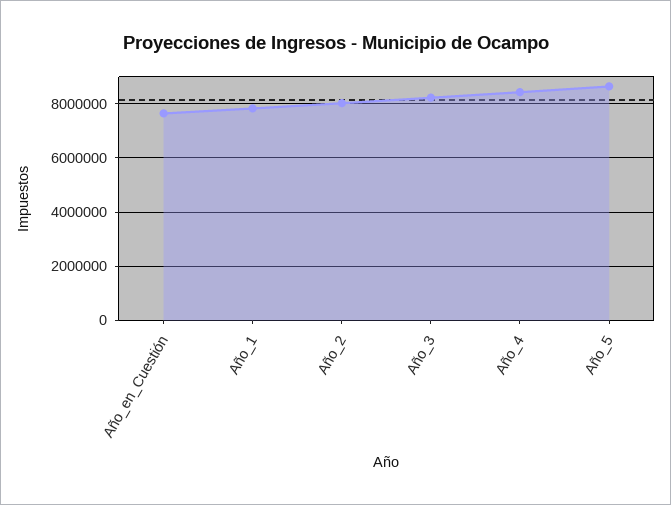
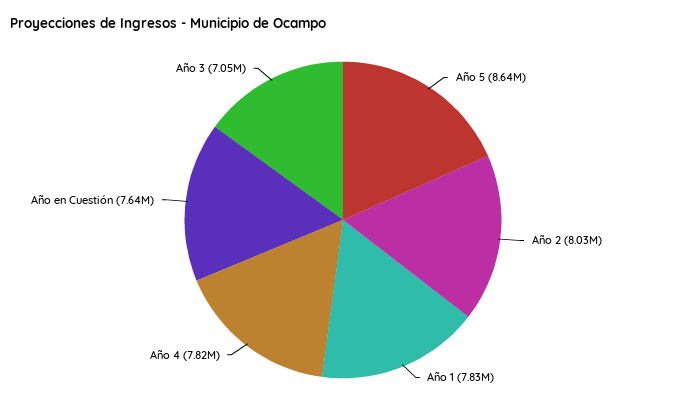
Año_3: 8250000 -> 7050000
Año_4: 8500000 -> 7820000

